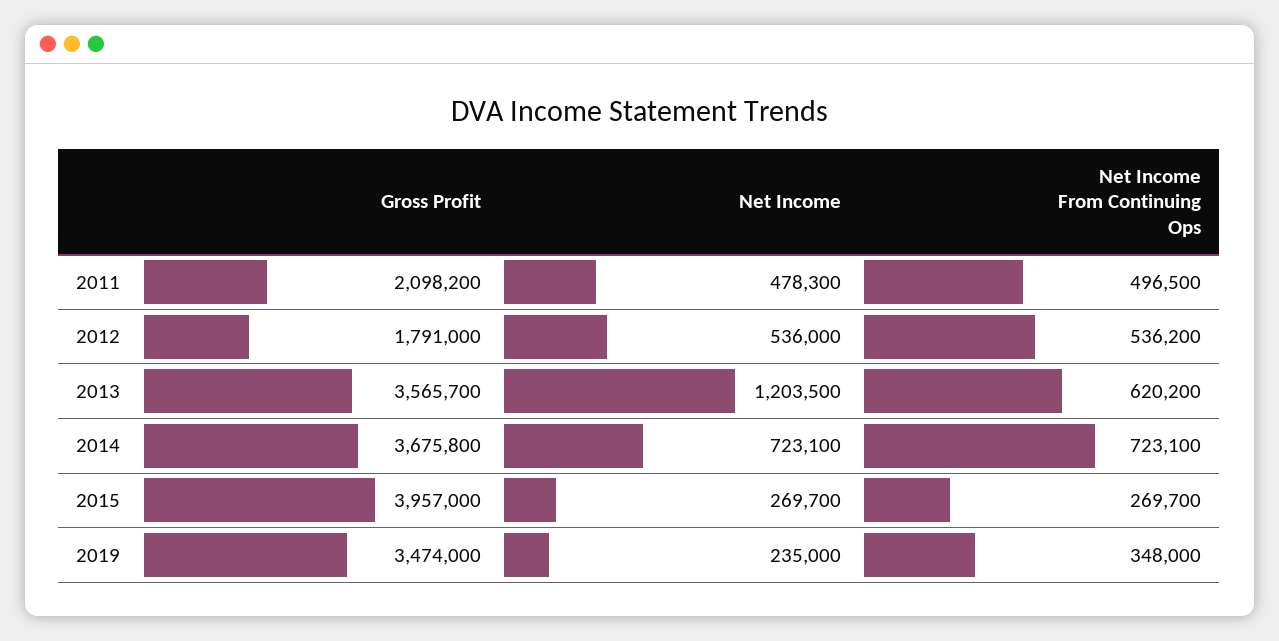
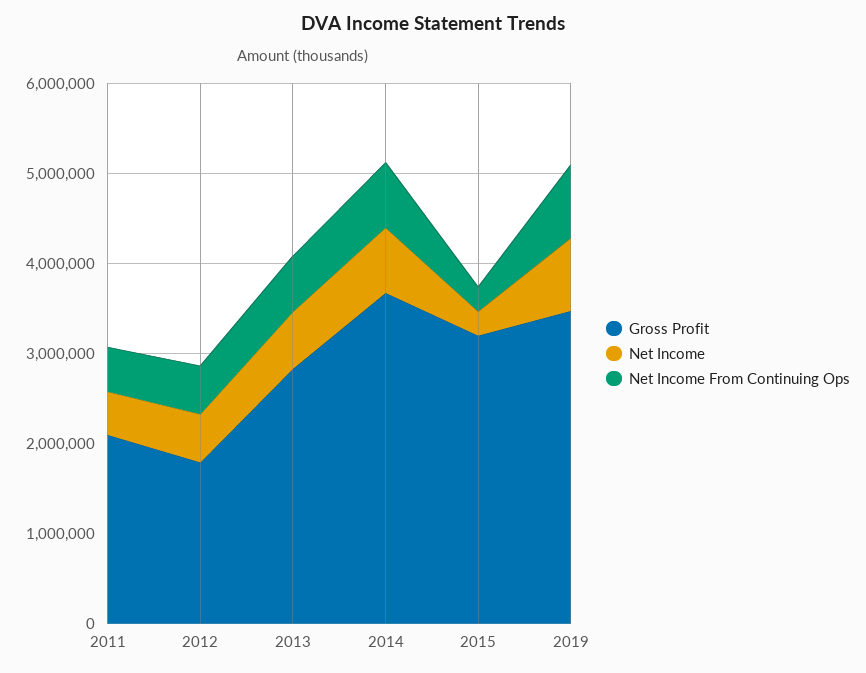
Gross Profit, 2013: 3565700 -> 2800000
Net Income, 2013: 1203500 -> 600000
Gross Profit, 2015: 3957000 -> 3200000
Net Income, 2019: 235000 -> 800000
Net Income From Continuing Ops, 2019: 348000 -> 800000

